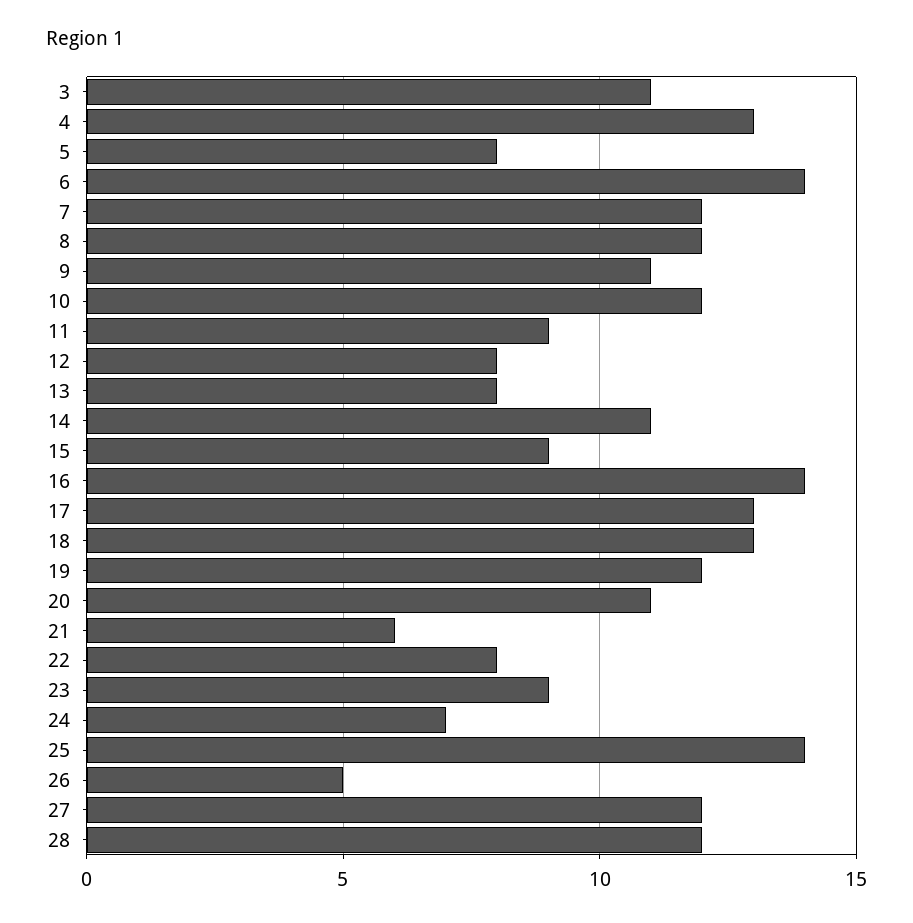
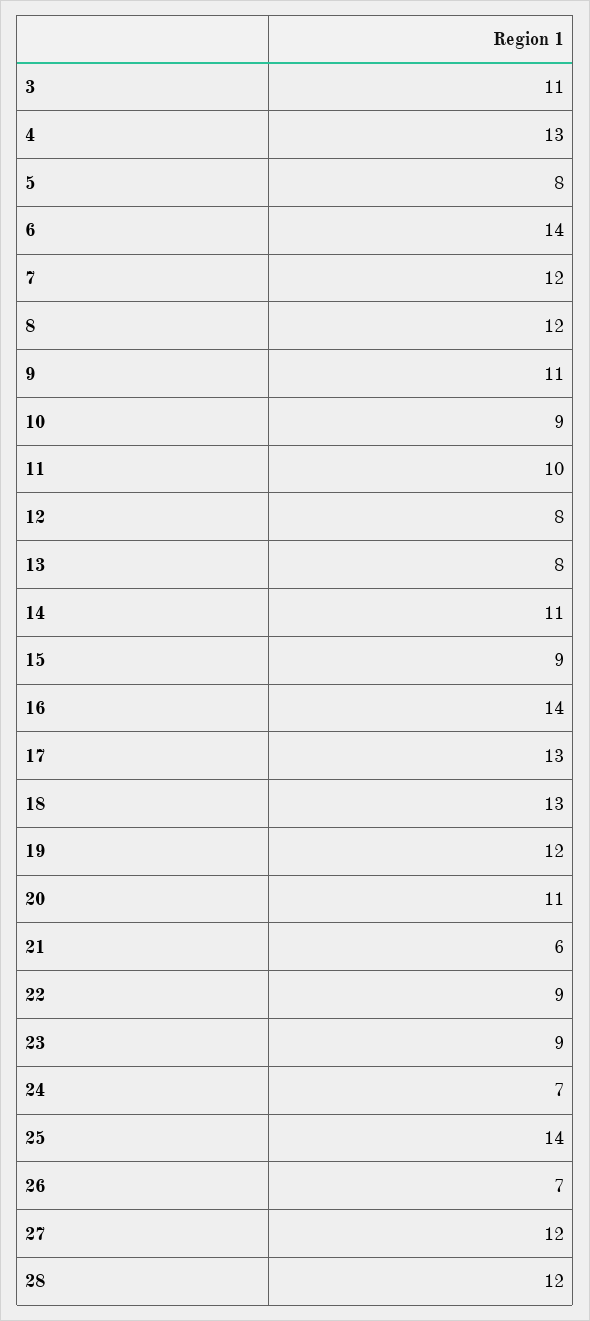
10: 12 -> 9
11: 9 -> 10
22: 8 -> 9
26: 5 -> 7

